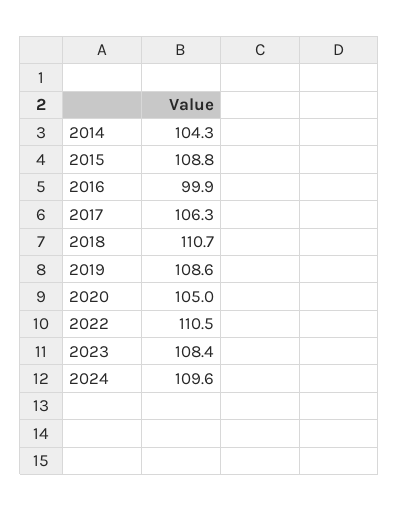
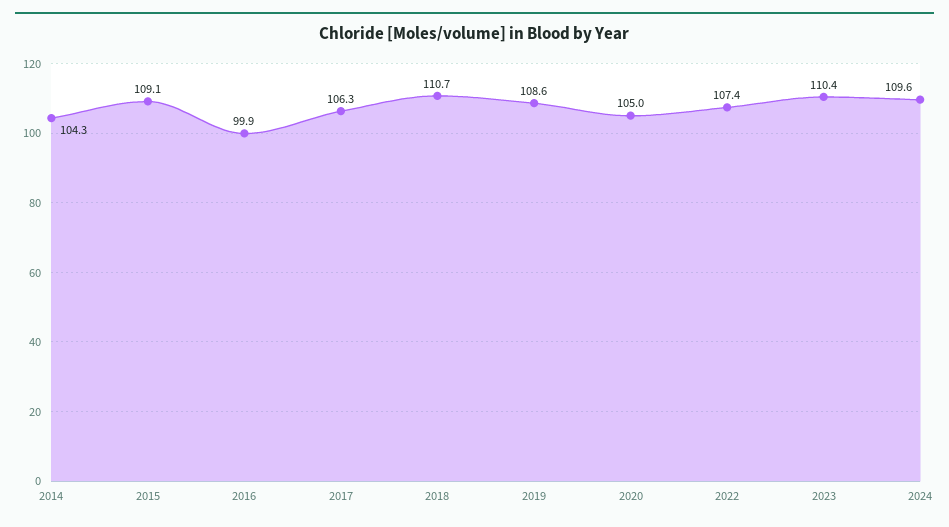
2015: 108.8 -> 109.1
2022: 110.5 -> 107.4
2023: 108.4 -> 110.4

